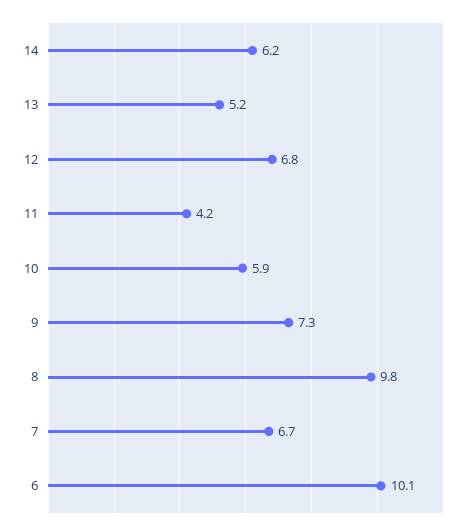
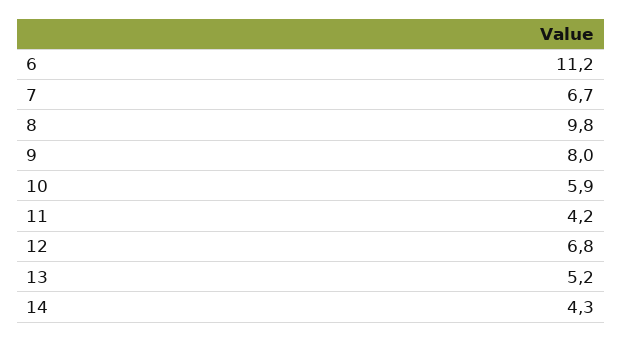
14: 6.2 -> 4.3
9: 7.3 -> 8
6: 10.1 -> 11.2

